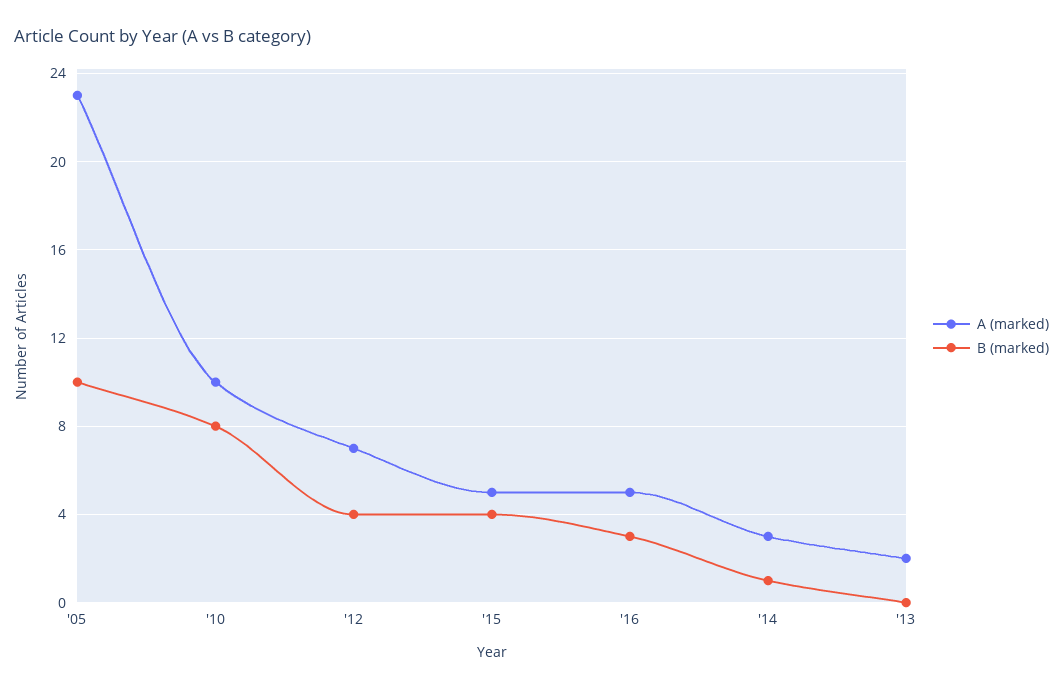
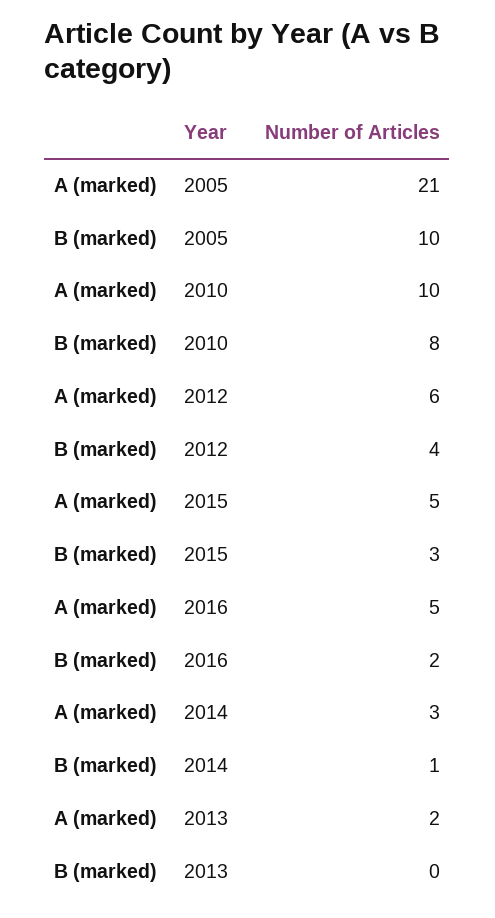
A (marked), '05: 23 -> 21
A (marked), '12: 7 -> 6
B (marked), '15: 4 -> 3
B (marked), '16: 3 -> 2

